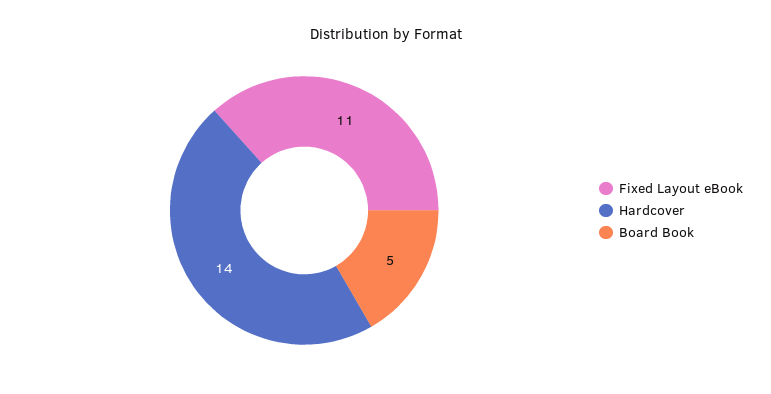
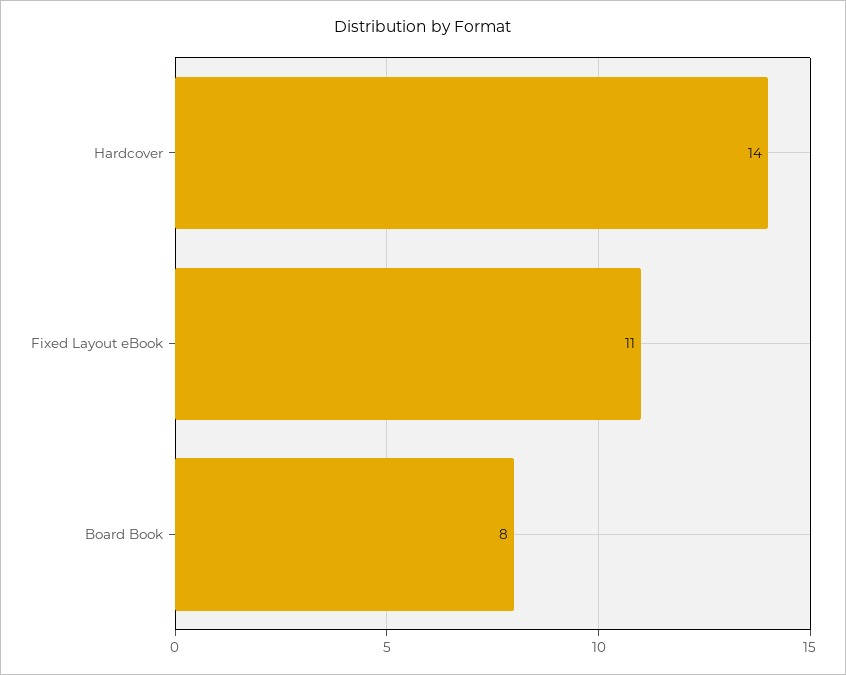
Board Book: 5 -> 8

